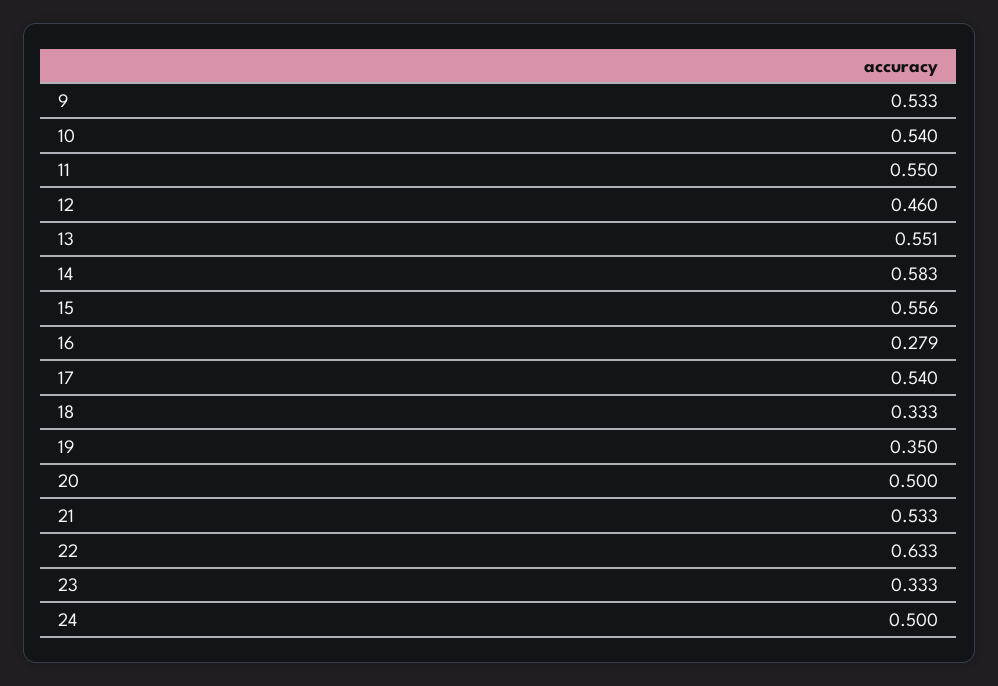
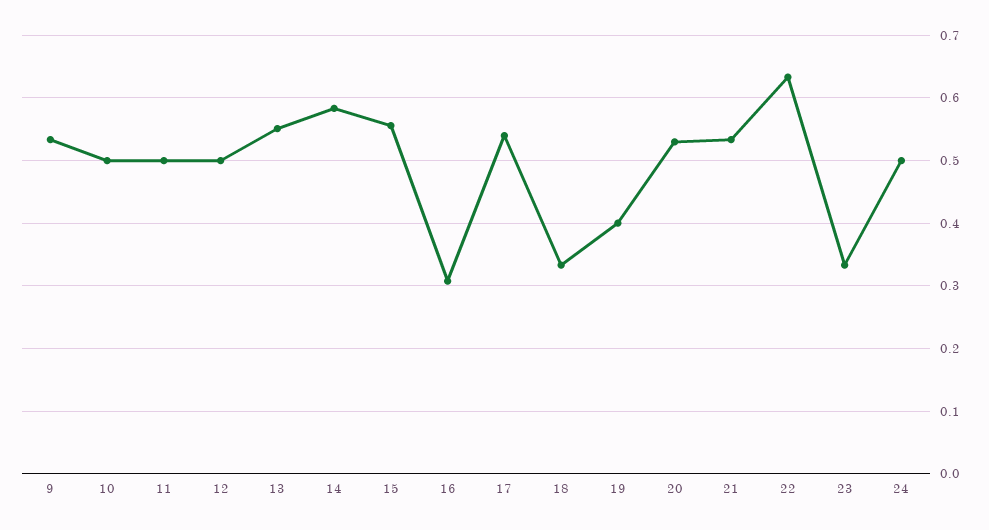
10: 0.54 -> 0.5
11: 0.55 -> 0.5
12: 0.46 -> 0.5
16: 0.279 -> 0.31
19: 0.35 -> 0.4
20: 0.5 -> 0.53

